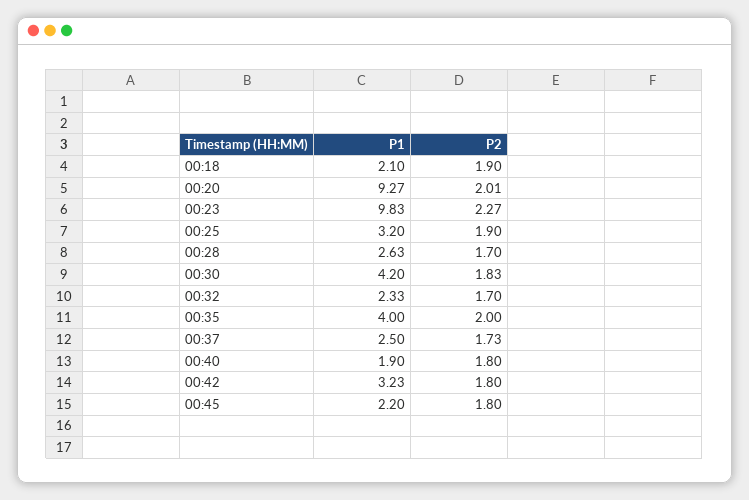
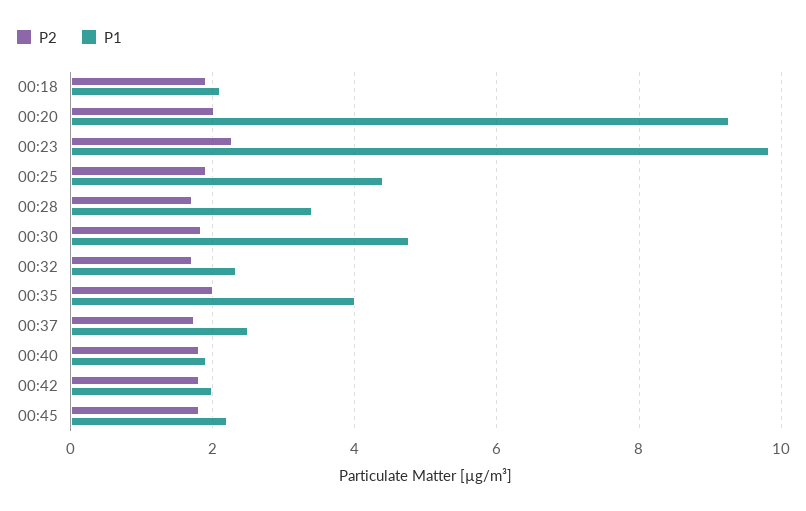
P1, 00:25: 3.2 -> 4.4
P1, 00:28: 2.63 -> 3.4
P1, 00:30: 4.2 -> 4.8
P1, 00:42: 3.23 -> 2

